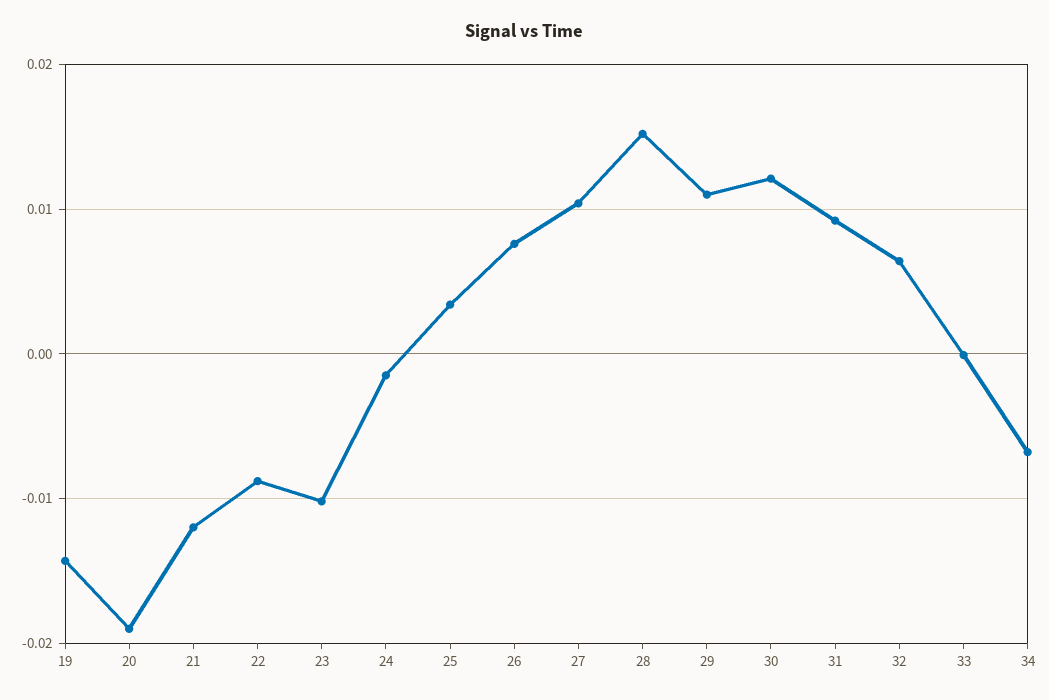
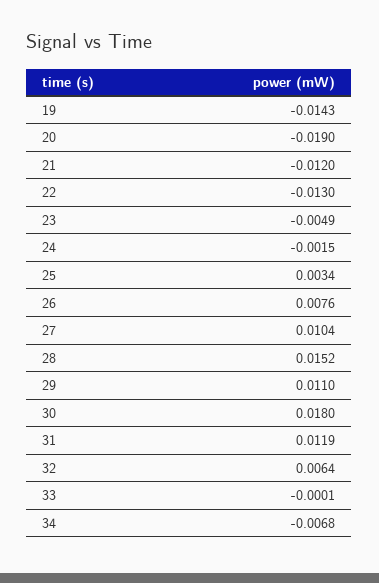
22: -0.009 -> -0.013
23: -0.01 -> -0.0049
30: 0.012 -> 0.018
31: 0.009 -> 0.0119

